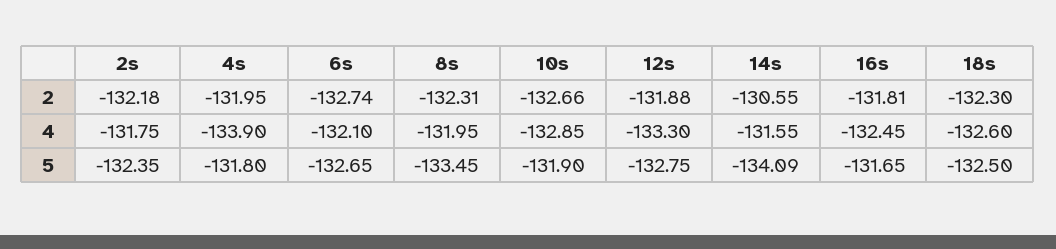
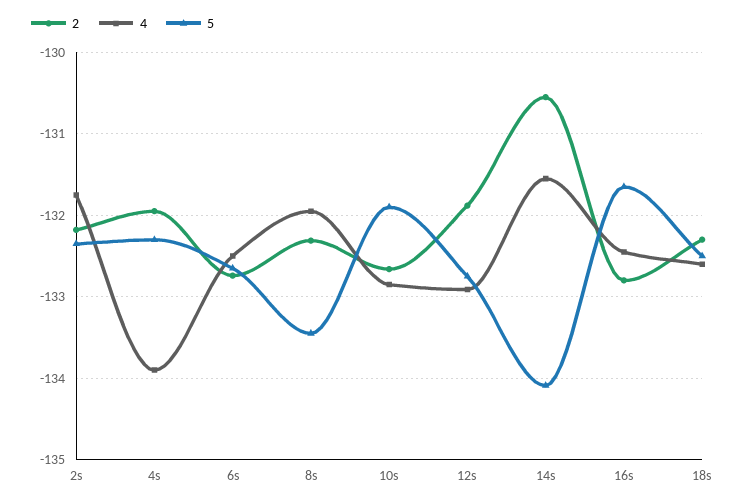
2, 16s: -131.81 -> -132.8
4, 6s: -132.1 -> -132.5
4, 12s: -133.3 -> -132.9
5, 4s: -131.8 -> -132.3

